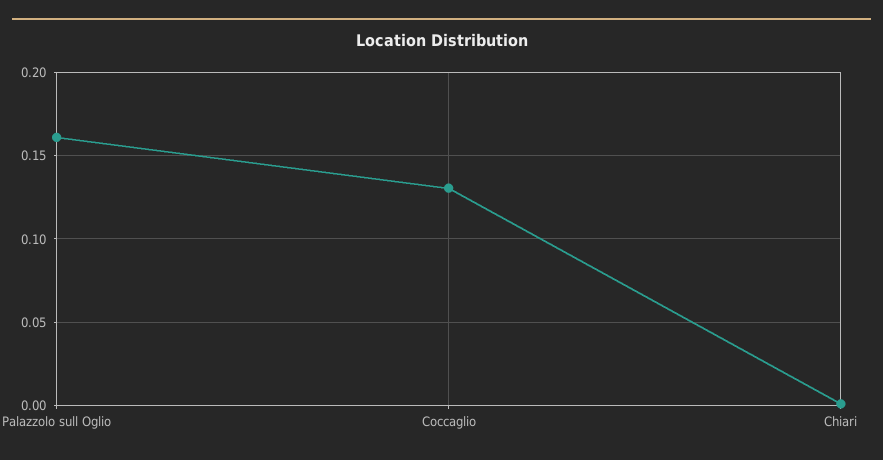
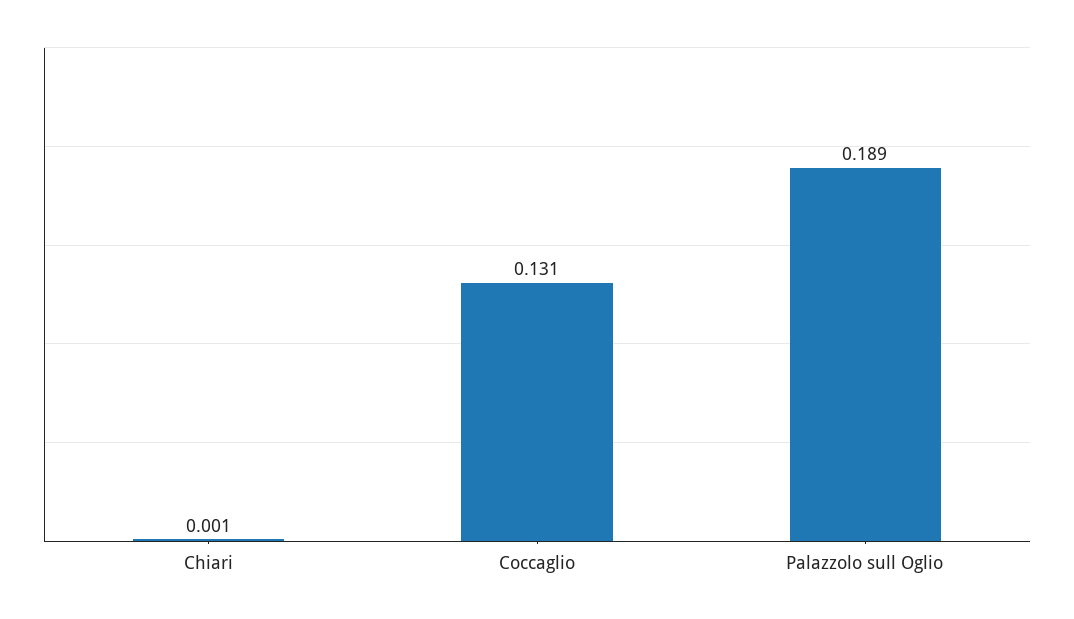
Palazzolo sull Oglio: 0.16 -> 0.189

